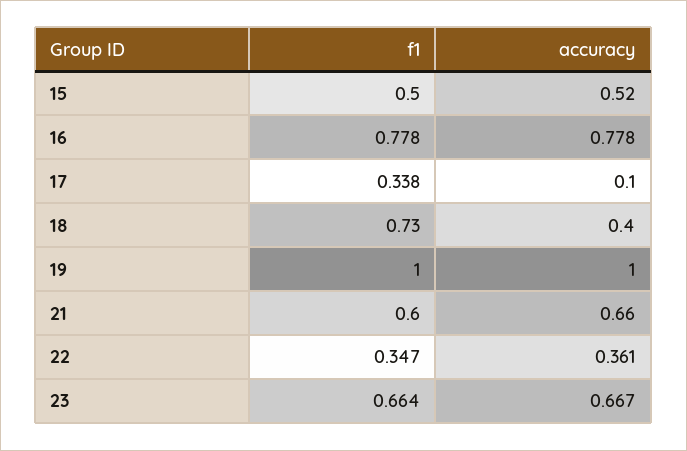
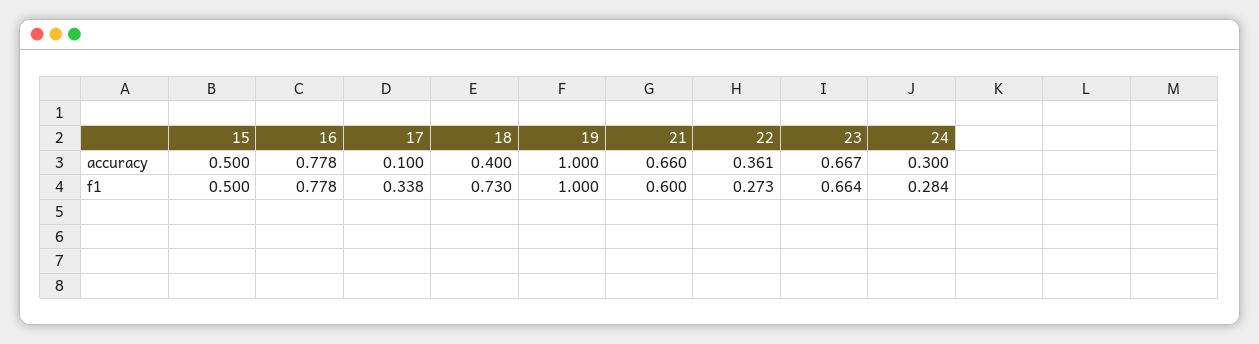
accuracy, 15: 0.52 -> 0.5
f1, 22: 0.347 -> 0.273
accuracy, 24: none -> 0.3
f1, 24: none -> 0.284

